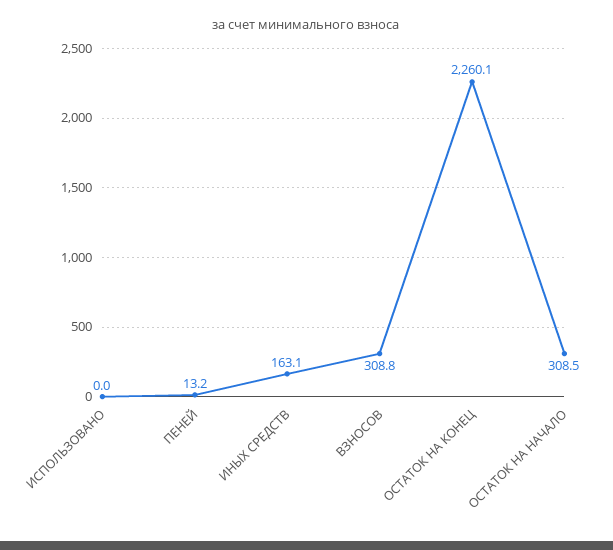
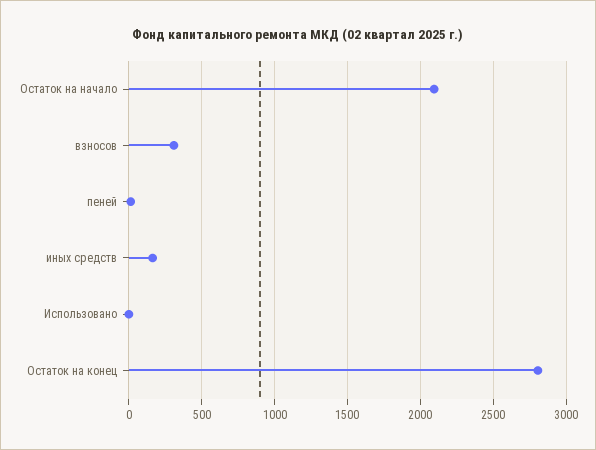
ОСТАТОК НА КОНЕЦ: 2260.1 -> 2800
ОСТАТОК НА НАЧАЛО: 308.5 -> 2100

